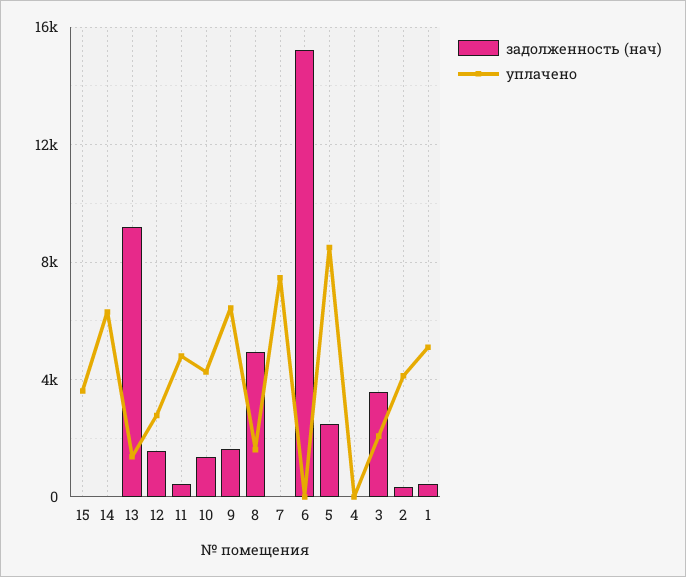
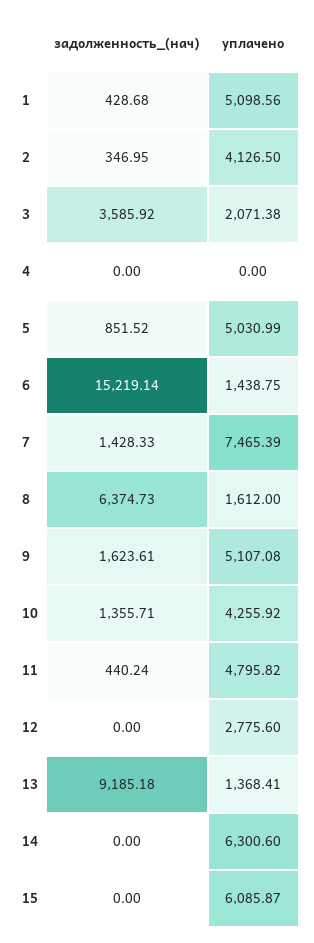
уплачено, 15: 3500 -> 6085.87
задолженность (нач), 12: 1500 -> 0
уплачено, 9: 6500 -> 5107.08
задолженность (нач), 8: 5000 -> 6374.73
задолженность (нач), 7: 0 -> 1428.33
уплачено, 6: 0 -> 1438.75
задолженность (нач), 5: 2500 -> 851.52
уплачено, 5: 8500 -> 5030.99

